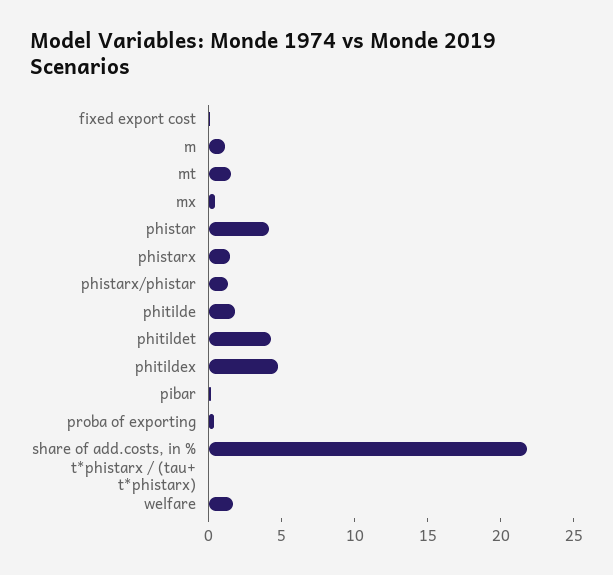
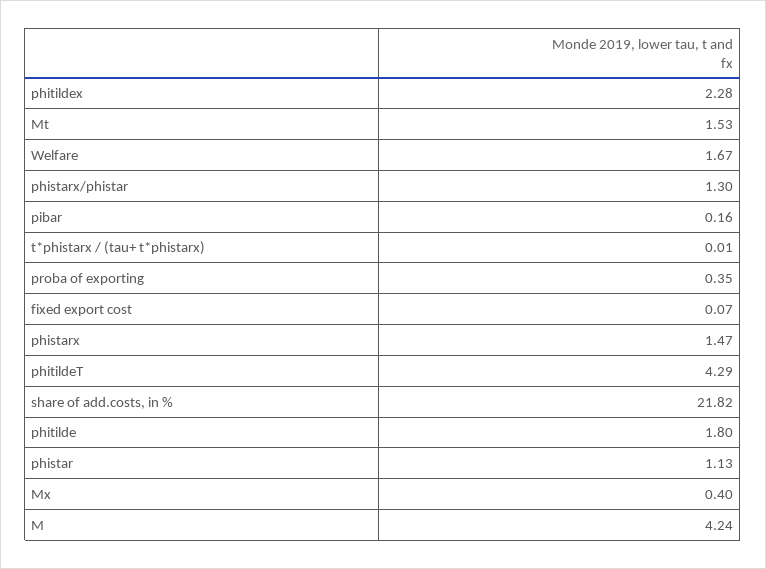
m: 1 -> 4.24
phistar: 4 -> 1.13
phitildex: 5 -> 2.28

